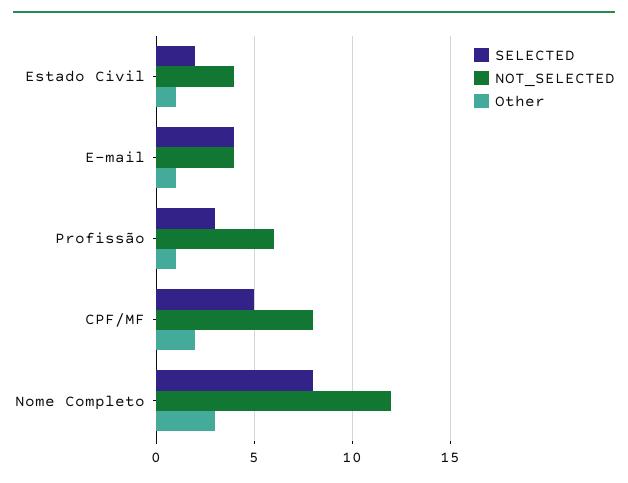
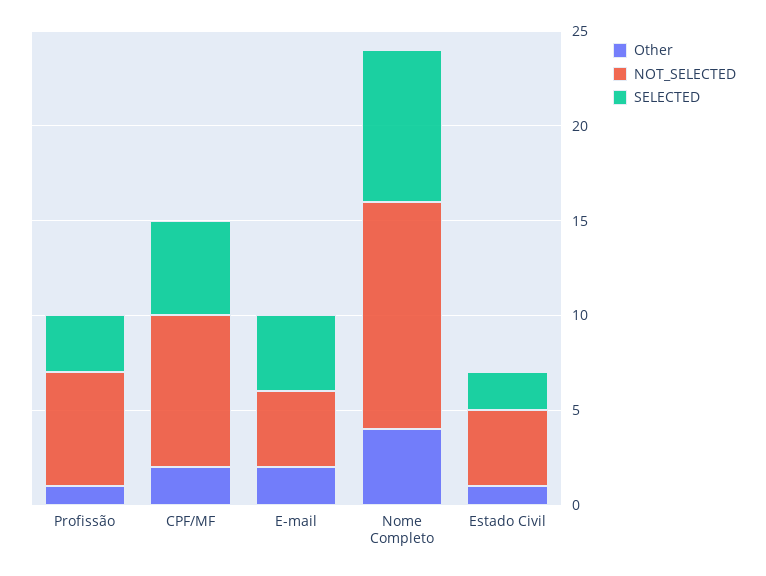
Other, E-mail: 1 -> 2
Other, Nome Completo: 3 -> 4

